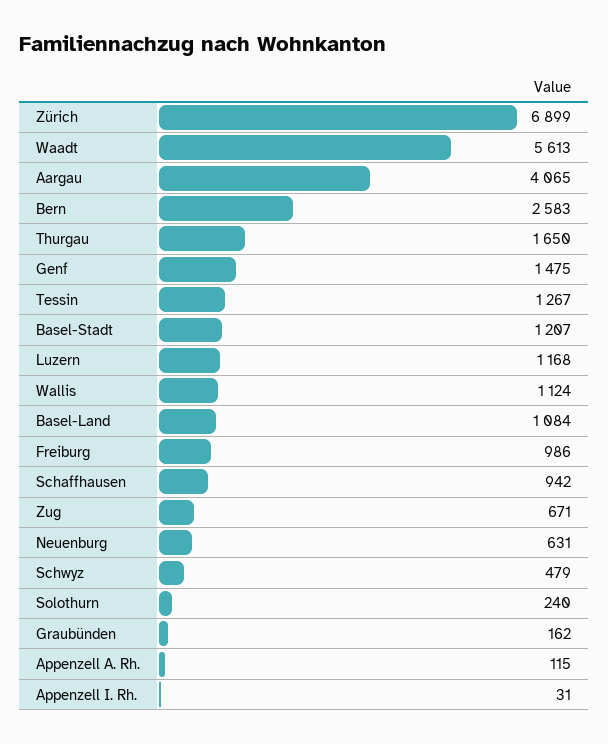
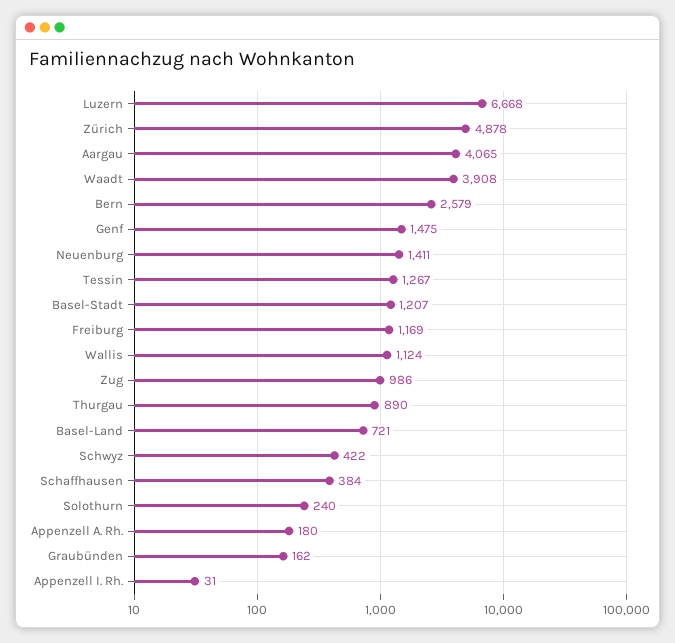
Zürich: 6899 -> 4878
Waadt: 5613 -> 3908
Bern: 2583 -> 2579
Thurgau: 1650 -> 890
Luzern: 1168 -> 6668
Basel-Land: 1084 -> 721
Freiburg: 986 -> 1169
Schaffhausen: 942 -> 384
Zug: 671 -> 986
Neuenburg: 631 -> 1411
Schwyz: 479 -> 422
Appenzell A. Rh.: 115 -> 180

